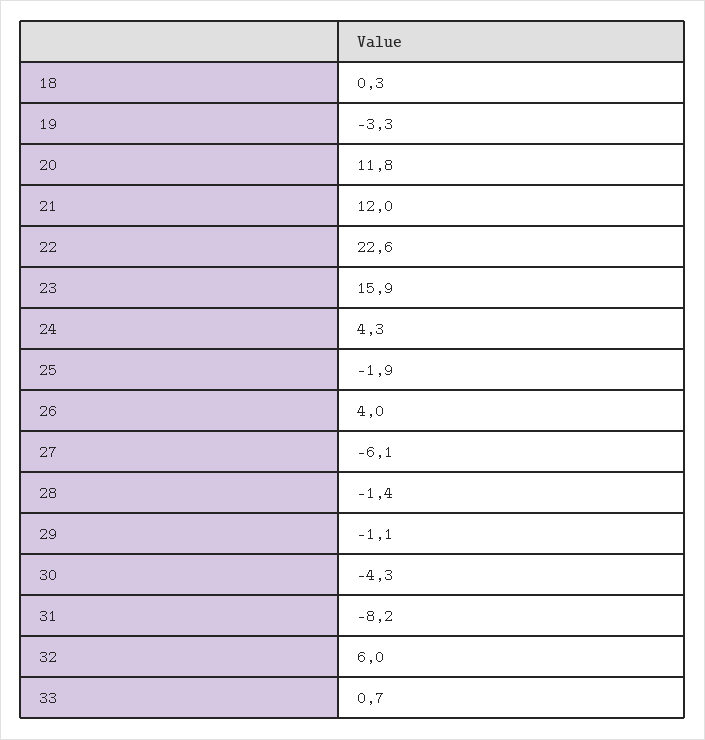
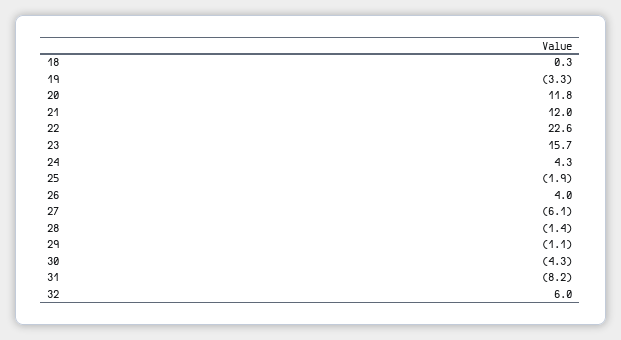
23: 15.9 -> 15.7
33: 0.7 -> none

